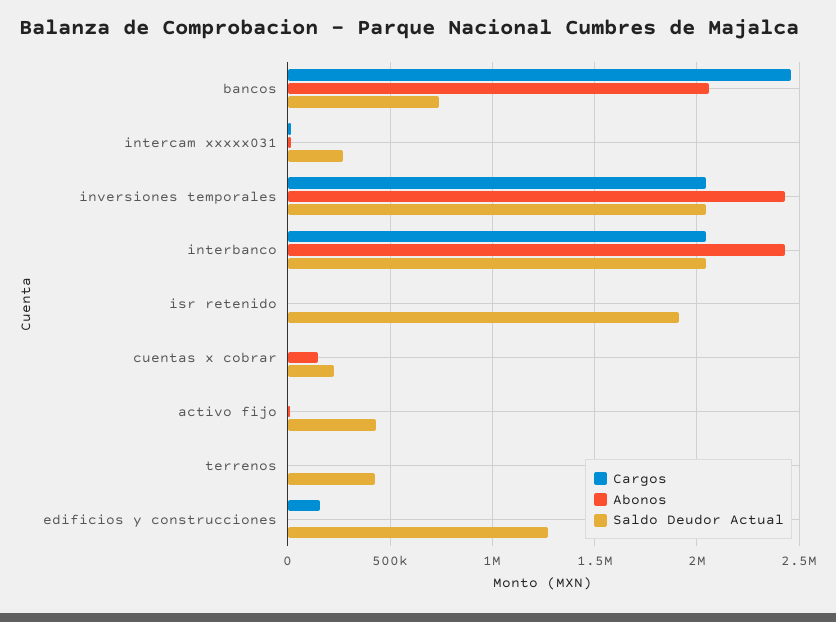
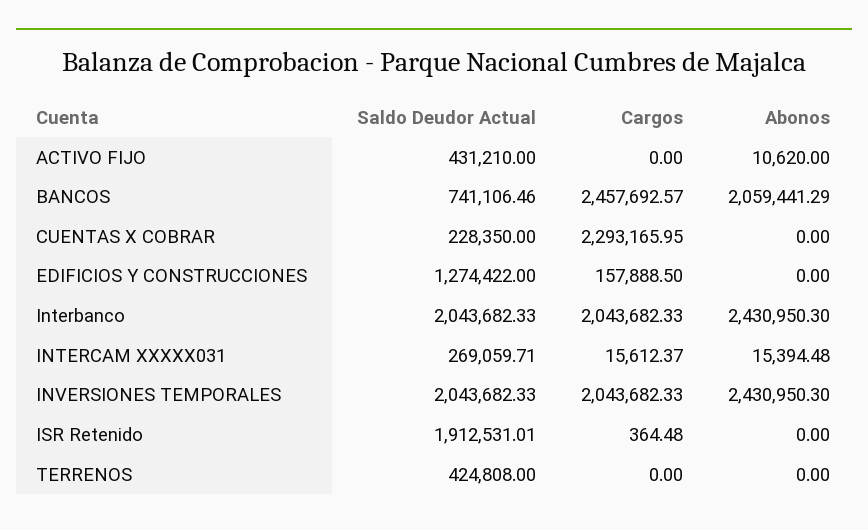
Cargos, cuentas x cobrar: 0 -> 2293165.95
Abonos, cuentas x cobrar: 150000 -> 0

